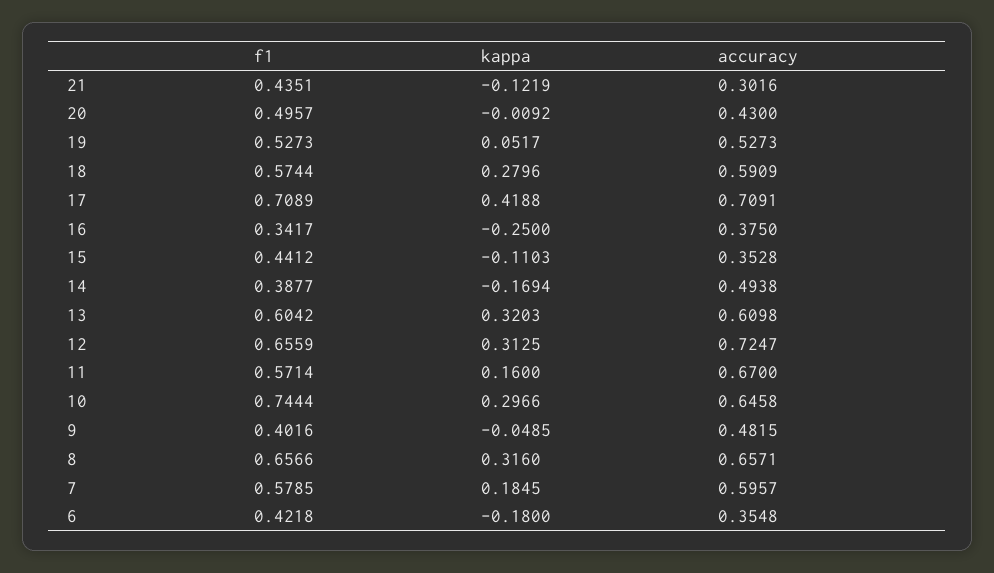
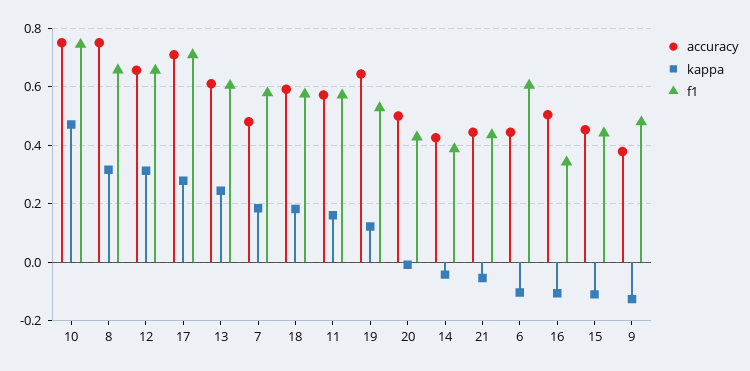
kappa, 21: -0.1219 -> -0.05
accuracy, 21: 0.3016 -> 0.45
f1, 20: 0.4957 -> 0.425
accuracy, 20: 0.43 -> 0.5
kappa, 19: 0.0517 -> 0.125
accuracy, 19: 0.5273 -> 0.65
kappa, 18: 0.2796 -> 0.175
kappa, 17: 0.4188 -> 0.275
kappa, 16: -0.25 -> -0.1
accuracy, 16: 0.375 -> 0.5
accuracy, 15: 0.3528 -> 0.45
kappa, 14: -0.1694 -> -0.05
accuracy, 14: 0.4938 -> 0.425
kappa, 13: 0.3203 -> 0.25
accuracy, 12: 0.7247 -> 0.65
accuracy, 11: 0.67 -> 0.575
kappa, 10: 0.2966 -> 0.475
accuracy, 10: 0.6458 -> 0.75
f1, 9: 0.4016 -> 0.475
kappa, 9: -0.0485 -> -0.125
accuracy, 9: 0.4815 -> 0.375
accuracy, 8: 0.6571 -> 0.75
accuracy, 7: 0.5957 -> 0.475
f1, 6: 0.4218 -> 0.6
kappa, 6: -0.18 -> -0.1
accuracy, 6: 0.3548 -> 0.45

